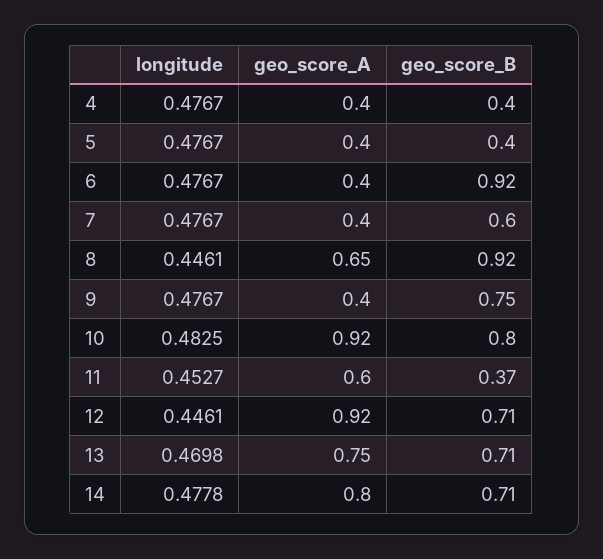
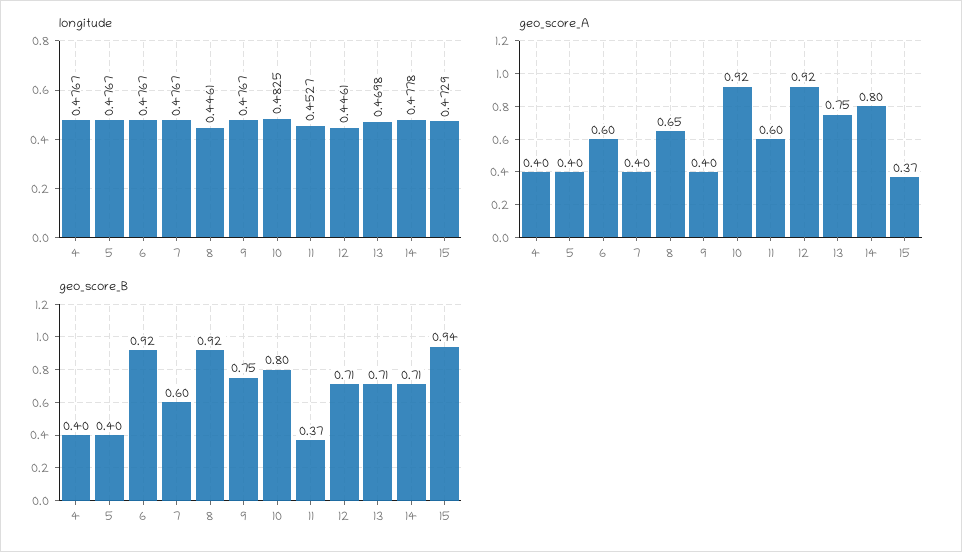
geo_score_A, 6: 0.4 -> 0.6
longitude, 15: none -> 0.4729
geo_score_A, 15: none -> 0.37
geo_score_B, 15: none -> 0.94

